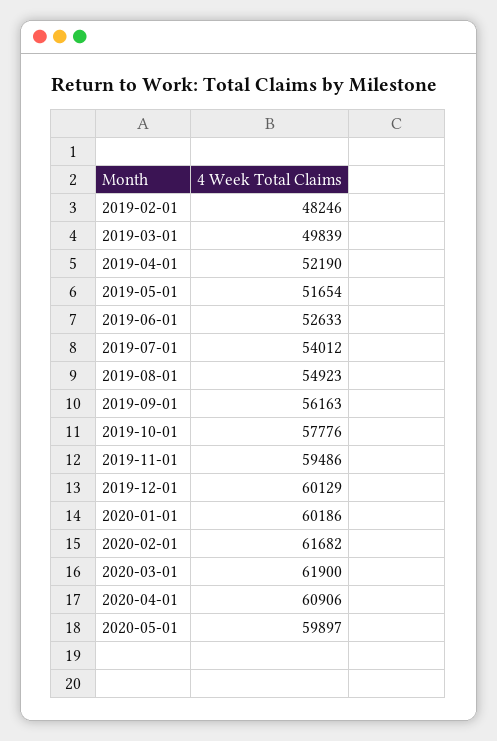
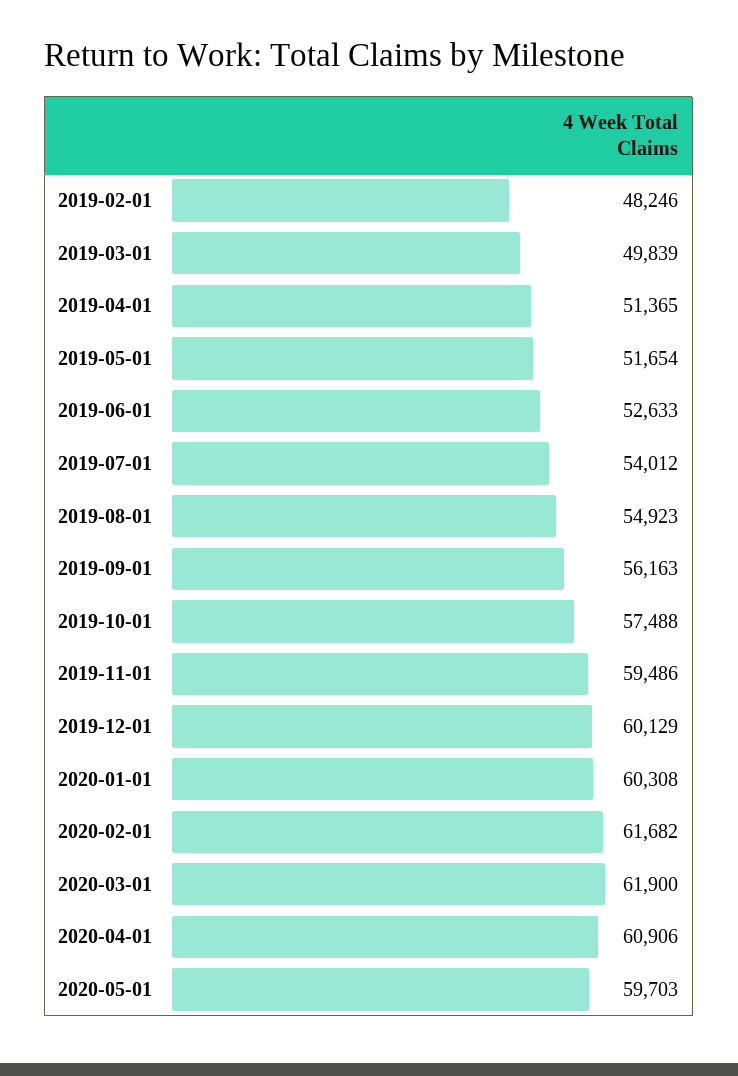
2019-04-01: 52190 -> 51365
2019-10-01: 57776 -> 57488
2020-01-01: 60186 -> 60308
2020-05-01: 59897 -> 59703

